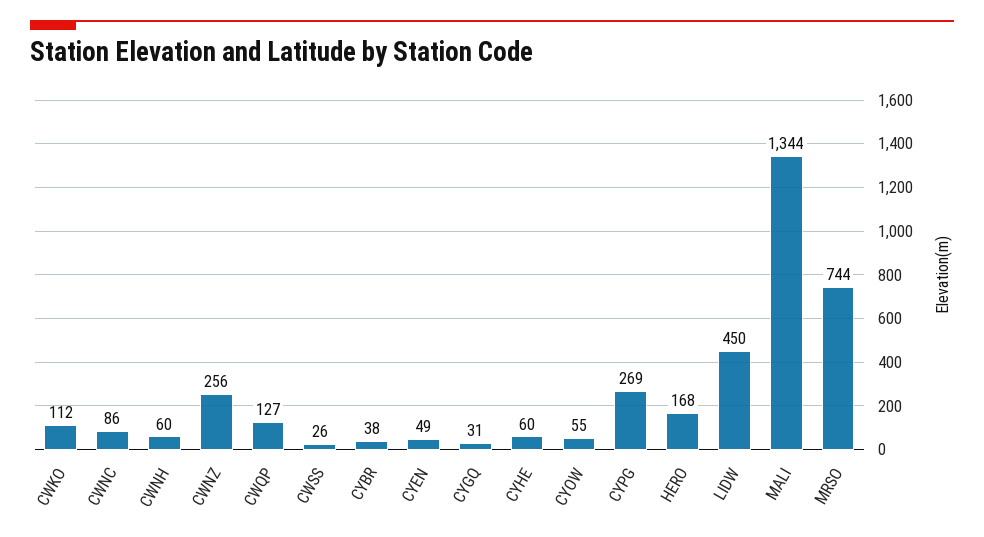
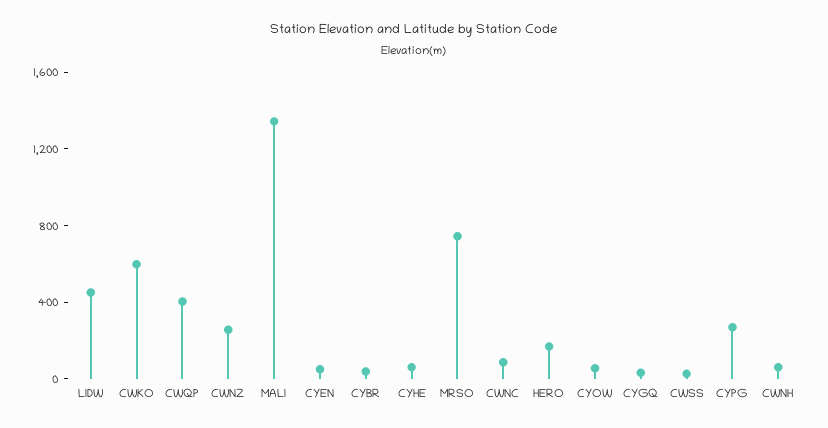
CWKO: 112 -> 600
CWQP: 127 -> 400

